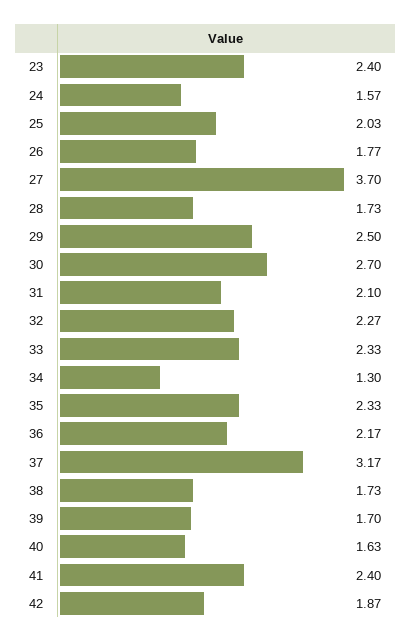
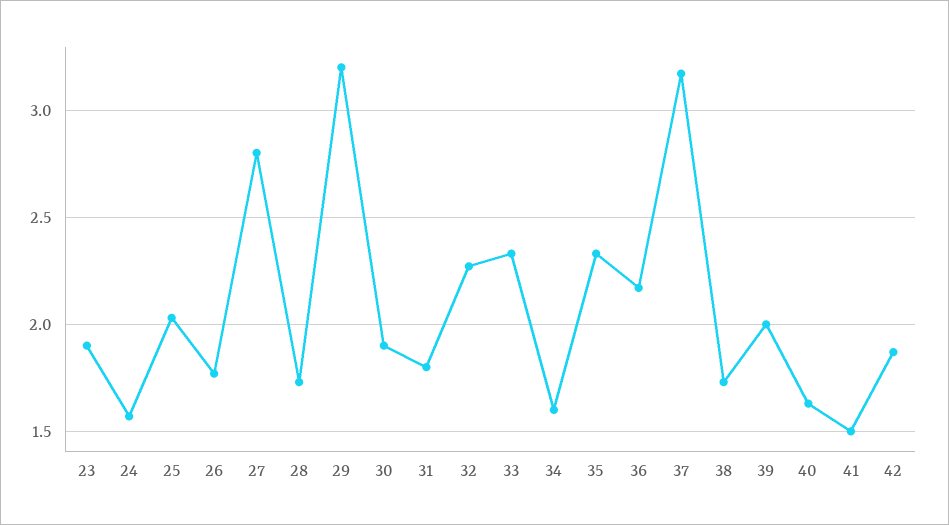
23: 2.4 -> 1.9
27: 3.7 -> 2.8
29: 2.5 -> 3.2
30: 2.7 -> 1.9
31: 2.1 -> 1.8
34: 1.3 -> 1.6
39: 1.7 -> 2
41: 2.4 -> 1.5

